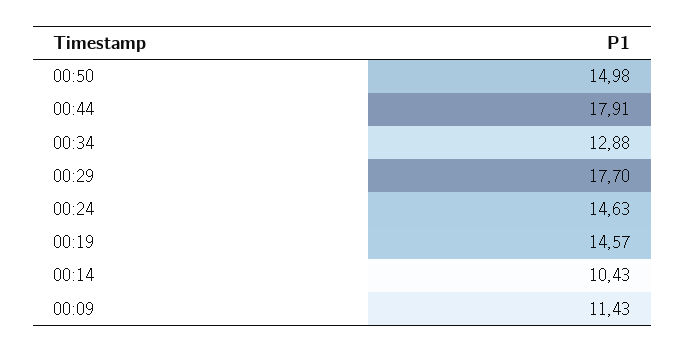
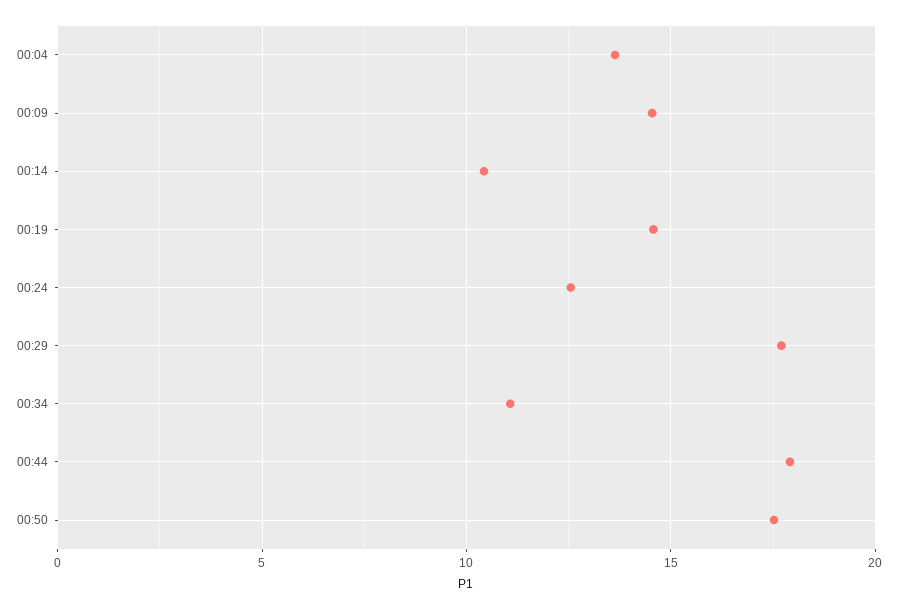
00:50: 14.98 -> 17.5
00:34: 12.88 -> 11
00:24: 14.63 -> 12.5
00:09: 11.43 -> 14.5
00:04: none -> 13.5

